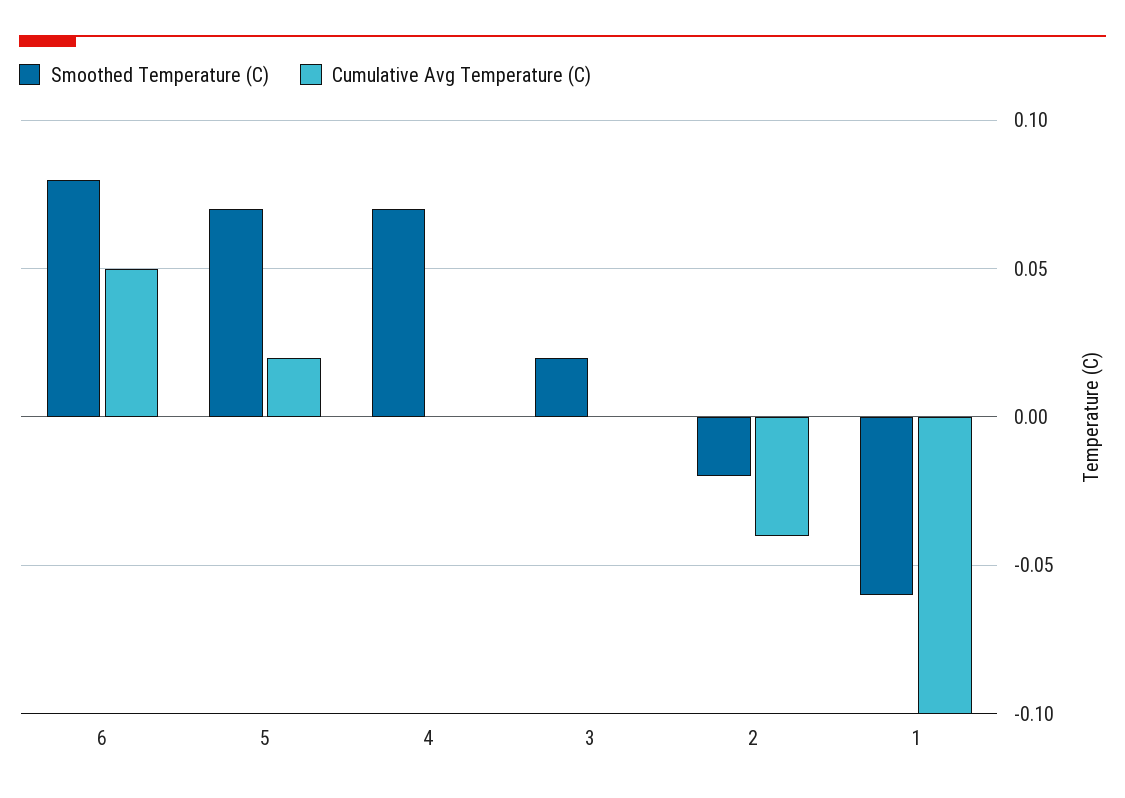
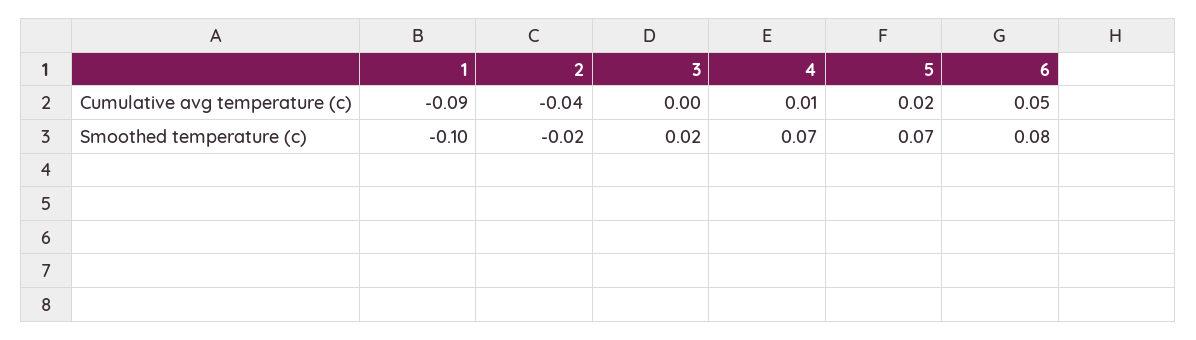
Cumulative Avg Temperature (C), 4: 0 -> 0.01
Smoothed Temperature (C), 1: -0.06 -> -0.1
Cumulative Avg Temperature (C), 1: -0.1 -> -0.09

